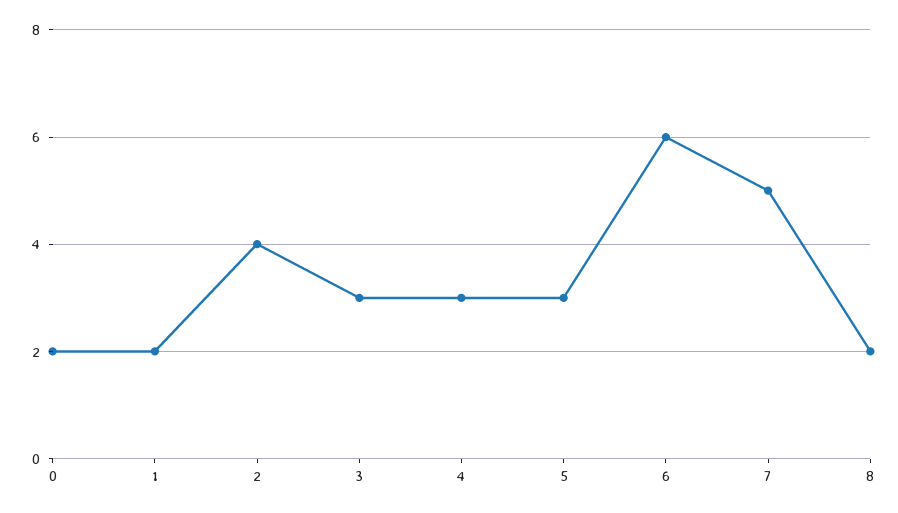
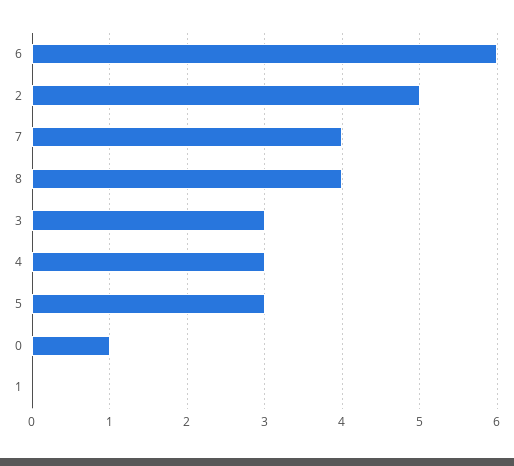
0: 2 -> 1
1: 2 -> 0
2: 4 -> 5
7: 5 -> 4
8: 2 -> 4

